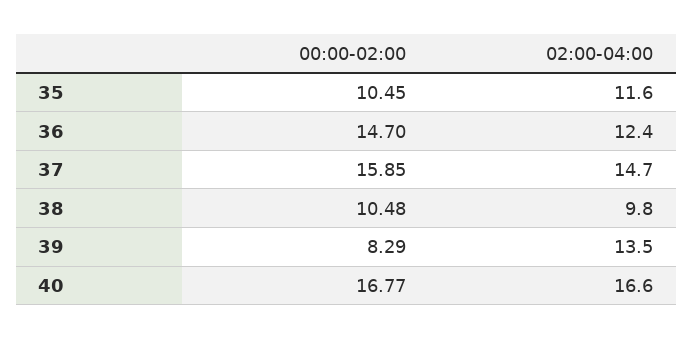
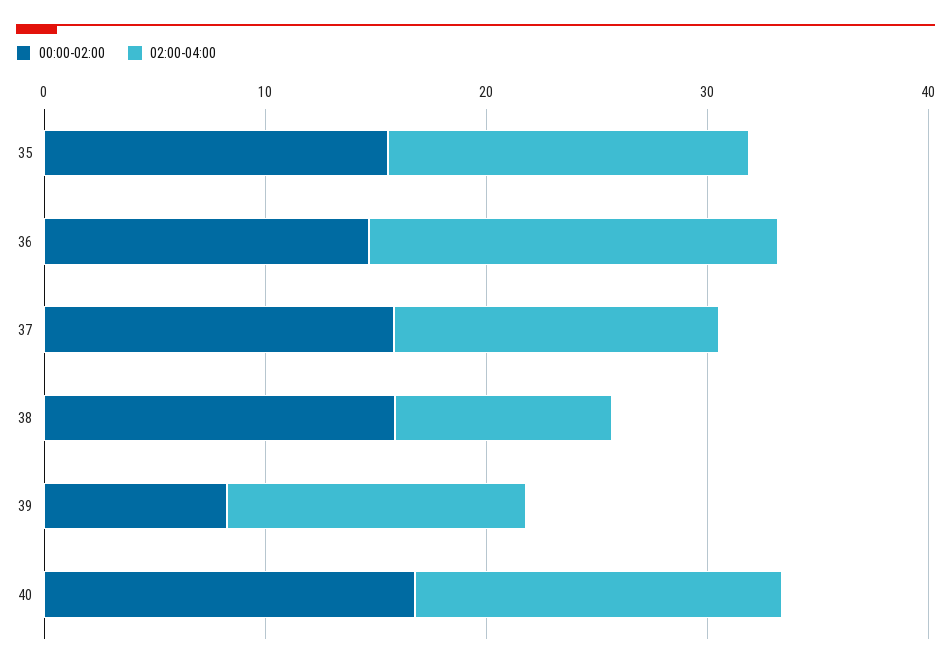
00:00-02:00, 35: 10.45 -> 16
02:00-04:00, 35: 11.6 -> 16
02:00-04:00, 36: 12.4 -> 18
00:00-02:00, 38: 10.48 -> 16

